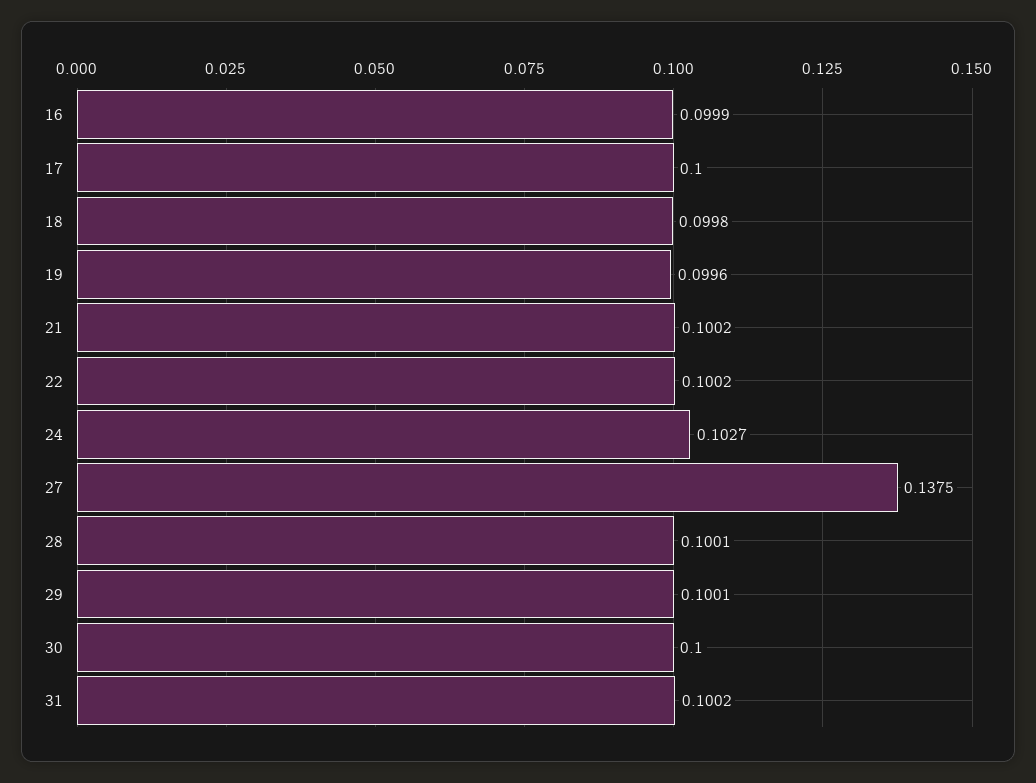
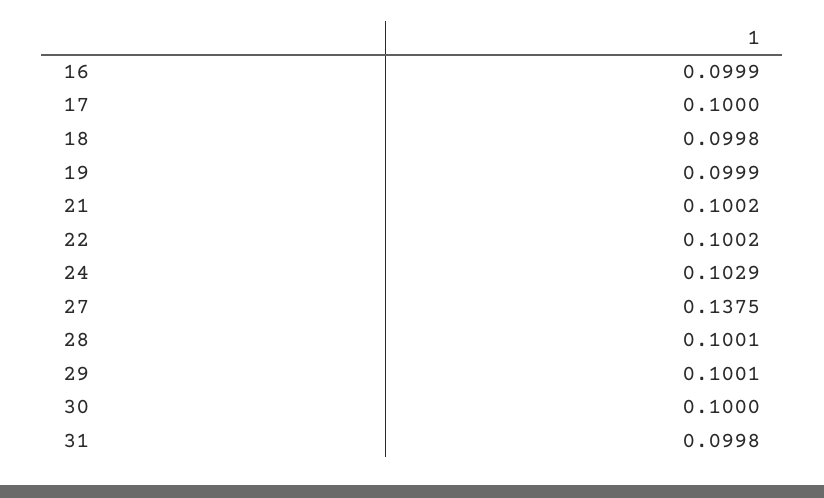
19: 0.0996 -> 0.0999
24: 0.1027 -> 0.1029
31: 0.1002 -> 0.0998

